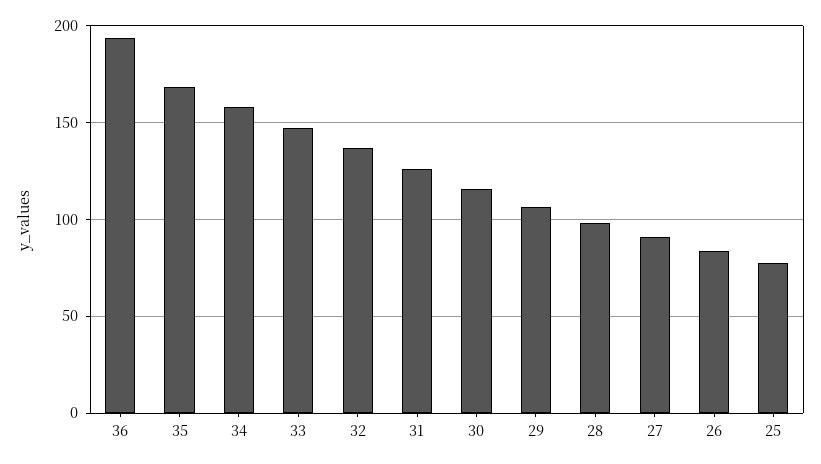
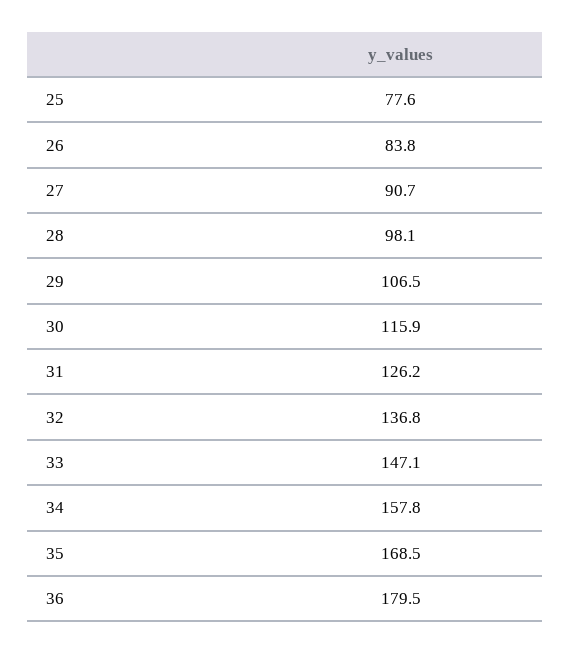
36: 195 -> 179.5

